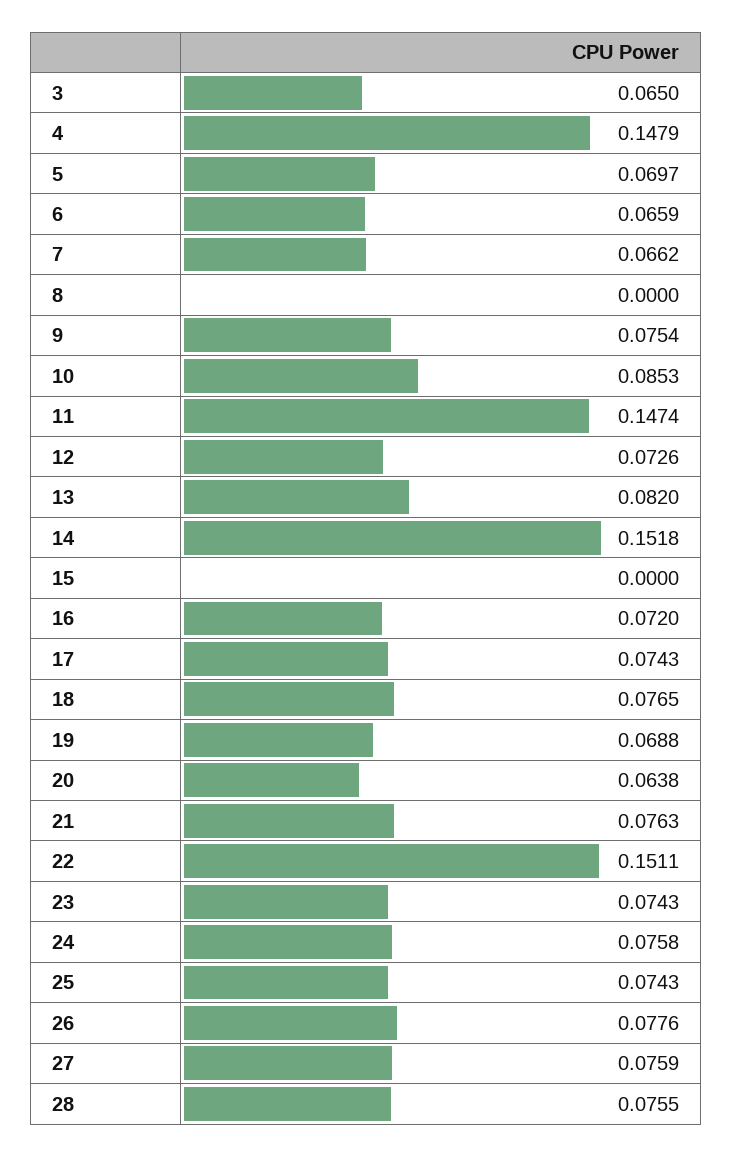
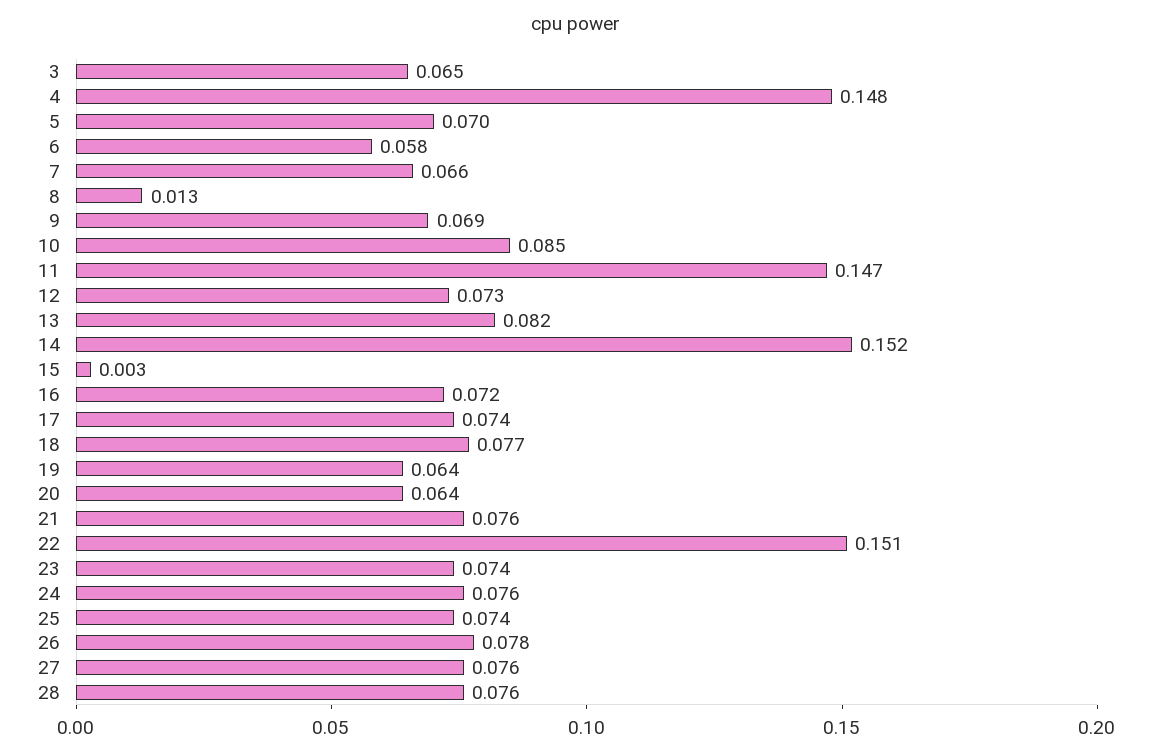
6: 0.0659 -> 0.058
8: 0 -> 0.013
9: 0.0754 -> 0.069
15: 0 -> 0.003
19: 0.0688 -> 0.064

